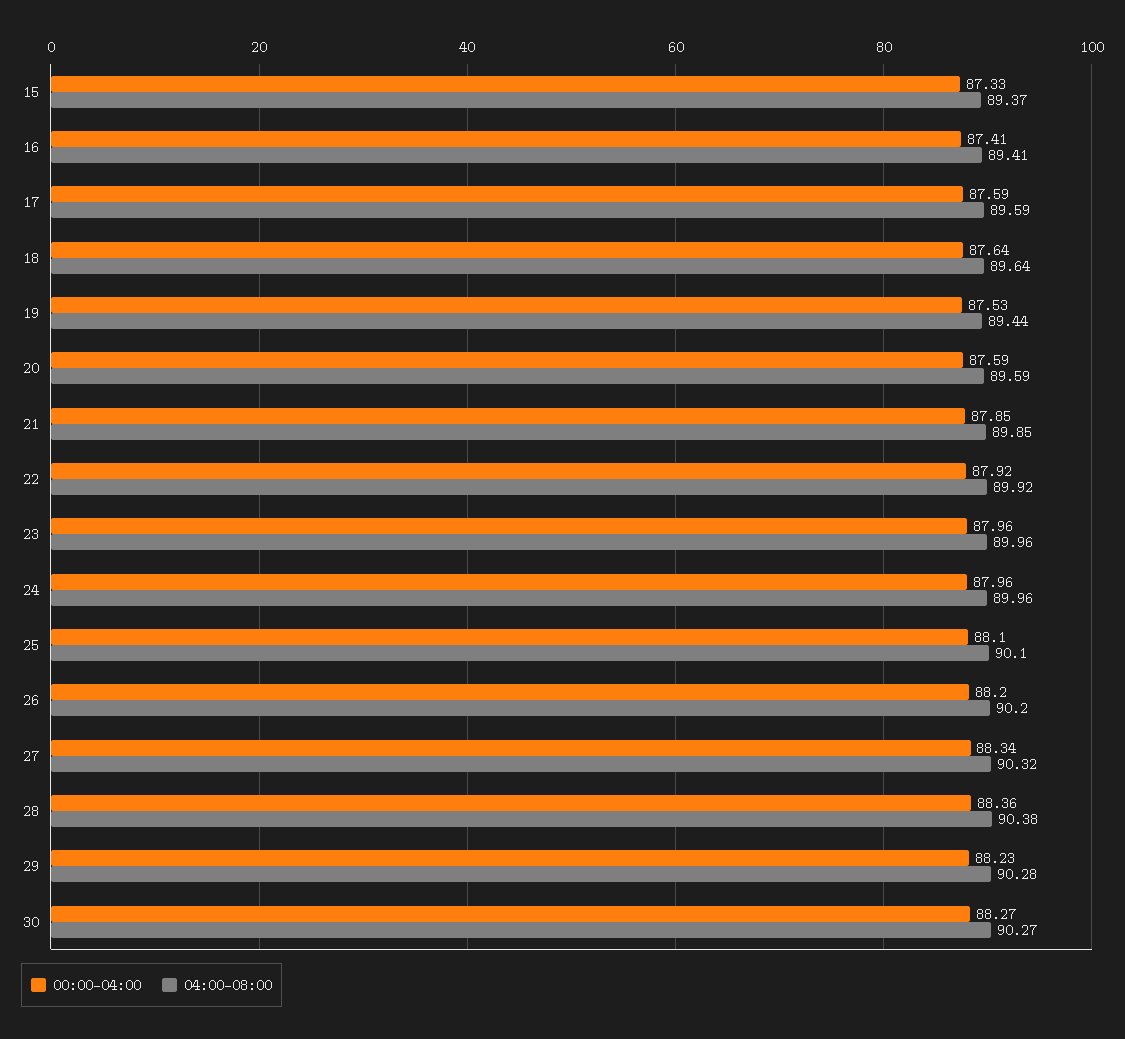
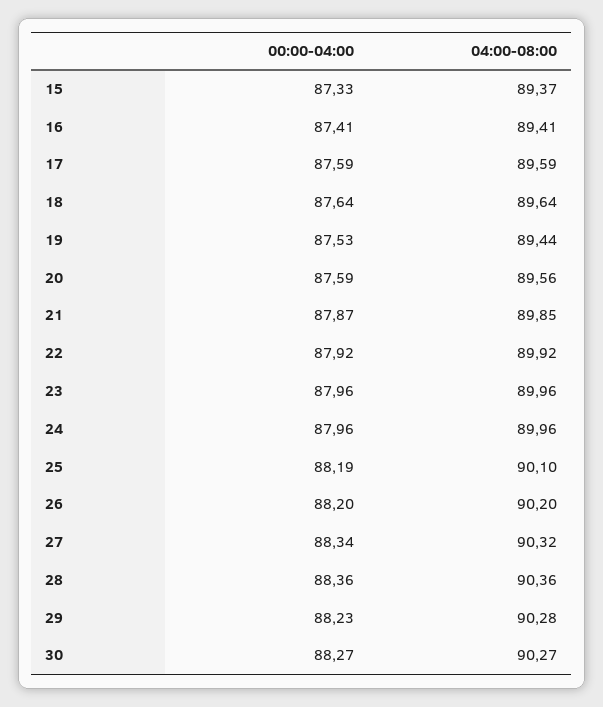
04:00-08:00, 20: 89.59 -> 89.56
00:00-04:00, 21: 87.85 -> 87.87
00:00-04:00, 25: 88.1 -> 88.19
04:00-08:00, 28: 90.38 -> 90.36

